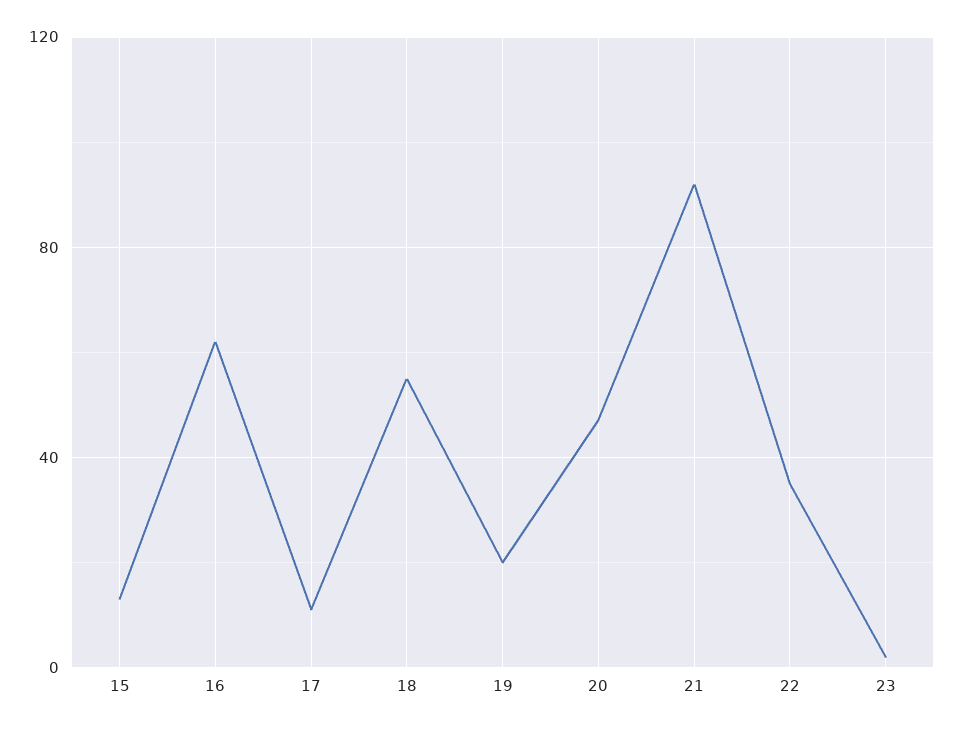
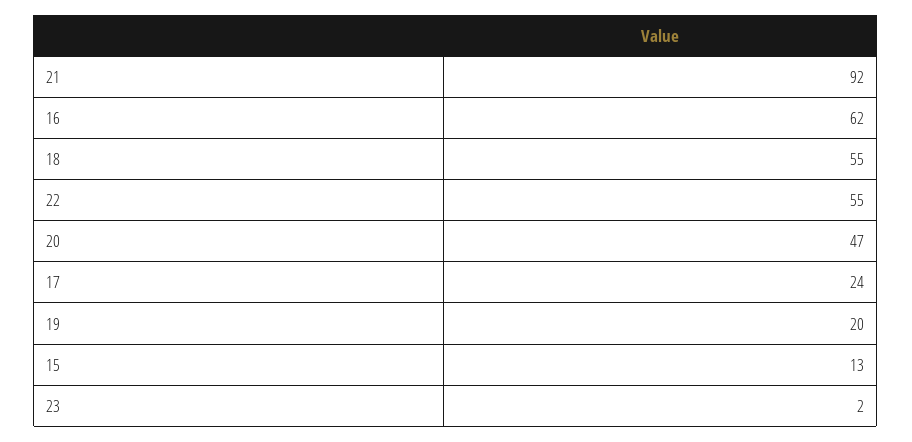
17: 10 -> 24
22: 35 -> 55

